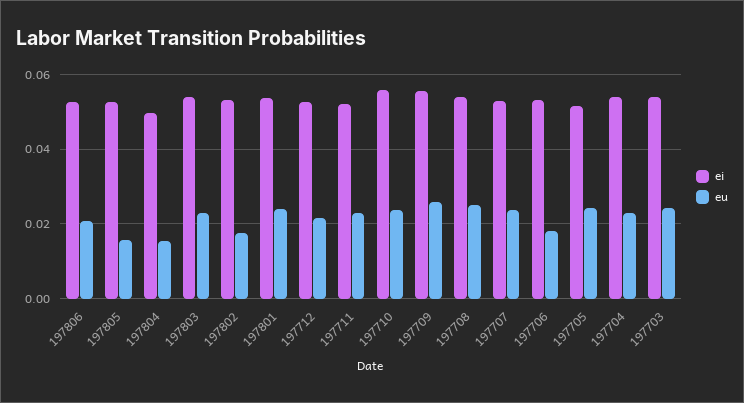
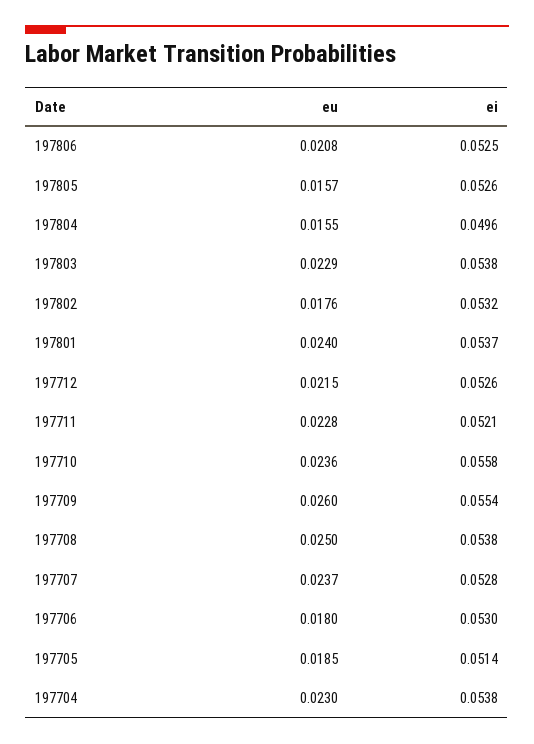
eu, 197705: 0.024 -> 0.0185
ei, 197703: 0.054 -> none
eu, 197703: 0.024 -> none

